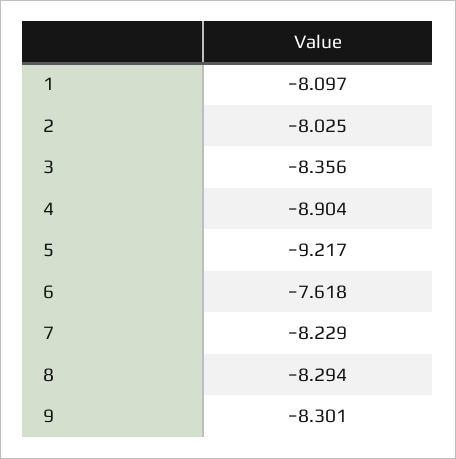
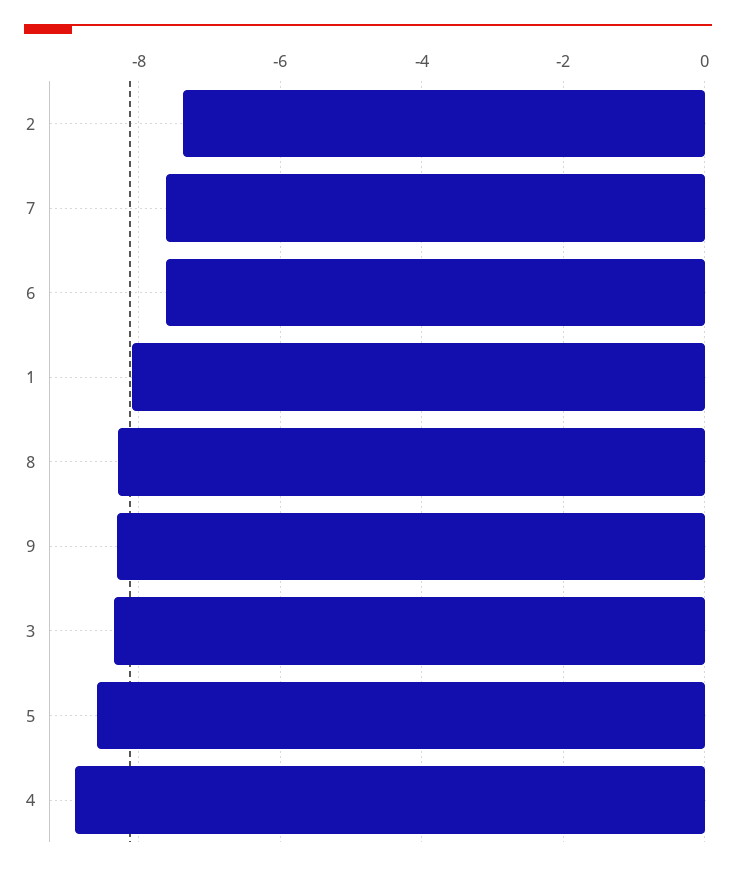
2: -8.025 -> -7.4
5: -9.217 -> -8.6
7: -8.229 -> -7.6

